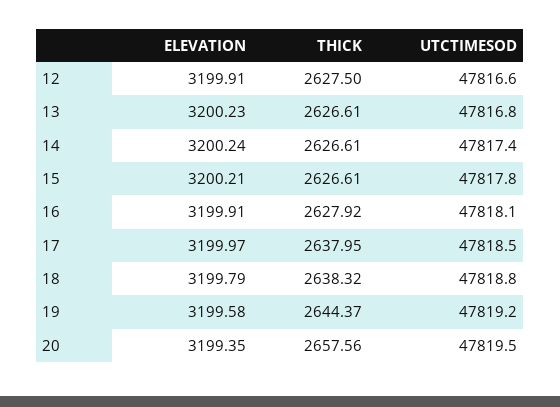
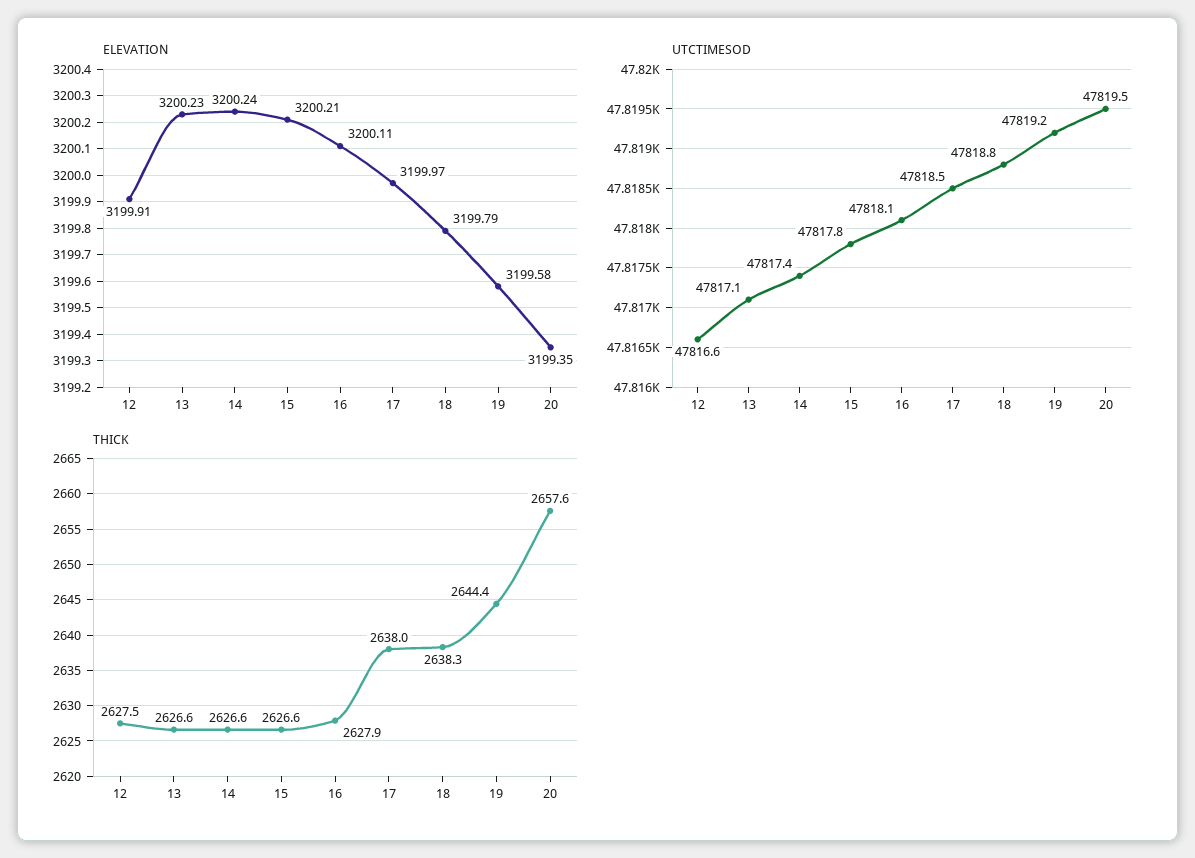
UTCTIMESOD, 13: 47816.8 -> 47817.1
ELEVATION, 16: 3199.91 -> 3200.11

